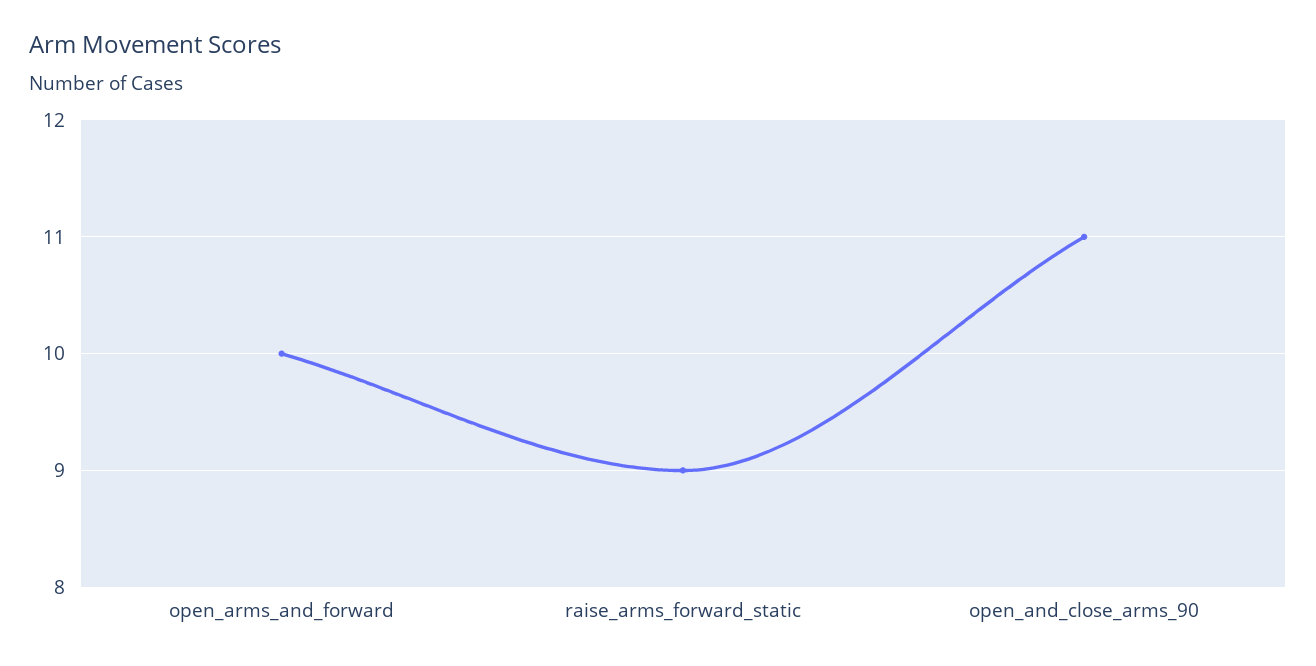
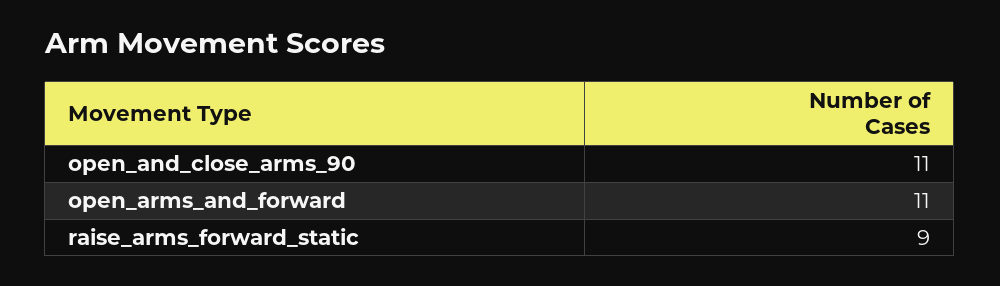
open_arms_and_forward: 10 -> 11

